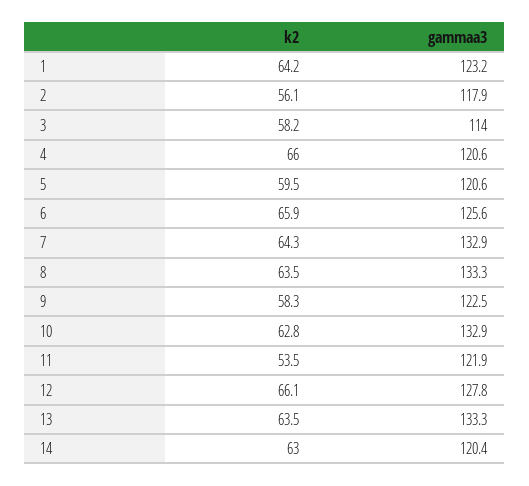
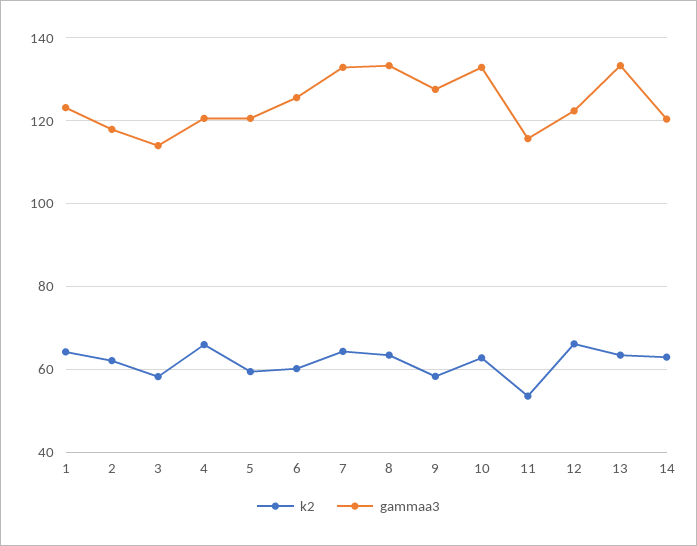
k2, 2: 56.1 -> 62
k2, 6: 65.9 -> 60
gammaa3, 9: 122.5 -> 128
gammaa3, 11: 121.9 -> 116
gammaa3, 12: 127.8 -> 122

